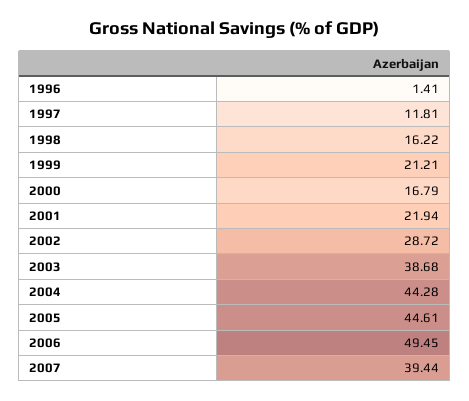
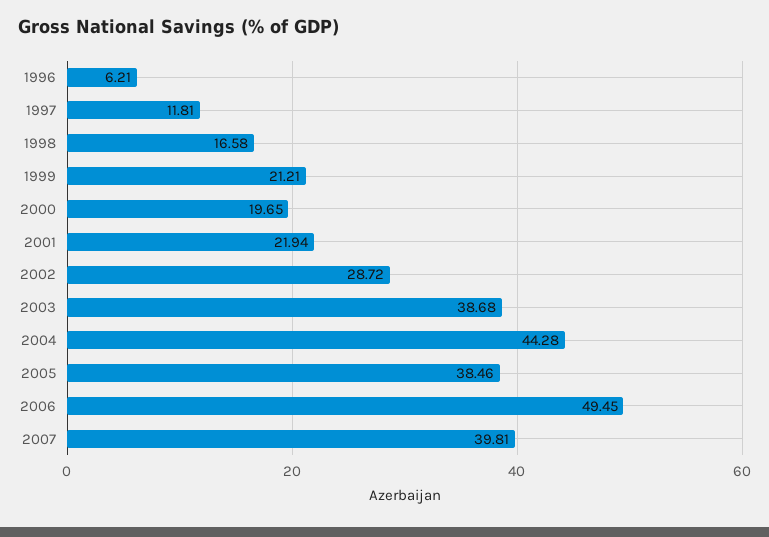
1996: 1.41 -> 6.21
1998: 16.22 -> 16.58
2000: 16.79 -> 19.65
2005: 44.61 -> 38.46
2007: 39.44 -> 39.81

